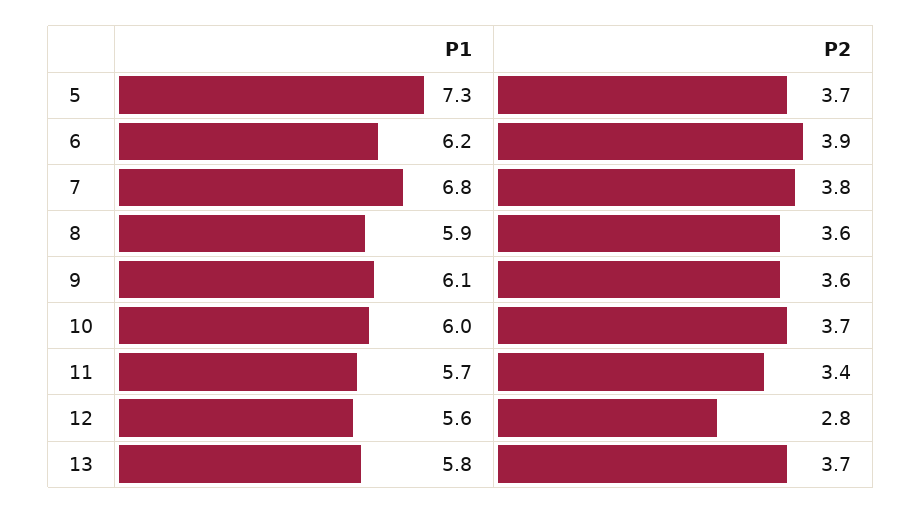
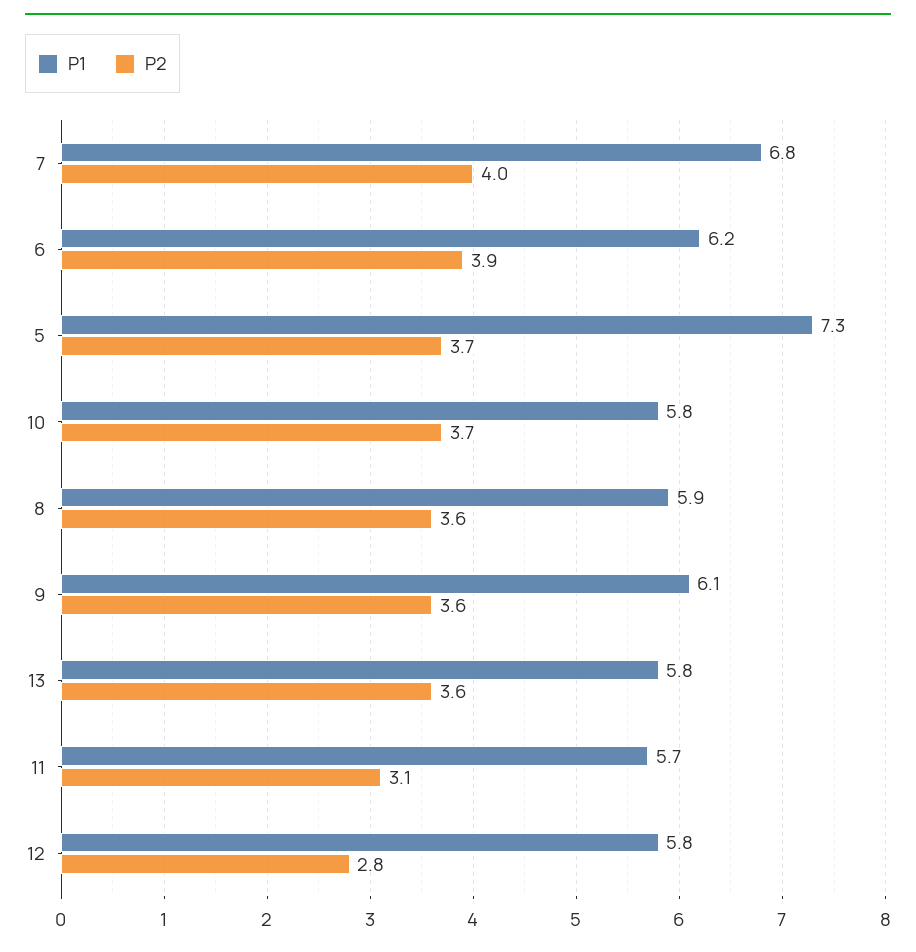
P2, 7: 3.8 -> 4
P1, 10: 6 -> 5.8
P2, 11: 3.4 -> 3.1
P1, 12: 5.6 -> 5.8
P2, 13: 3.7 -> 3.6

